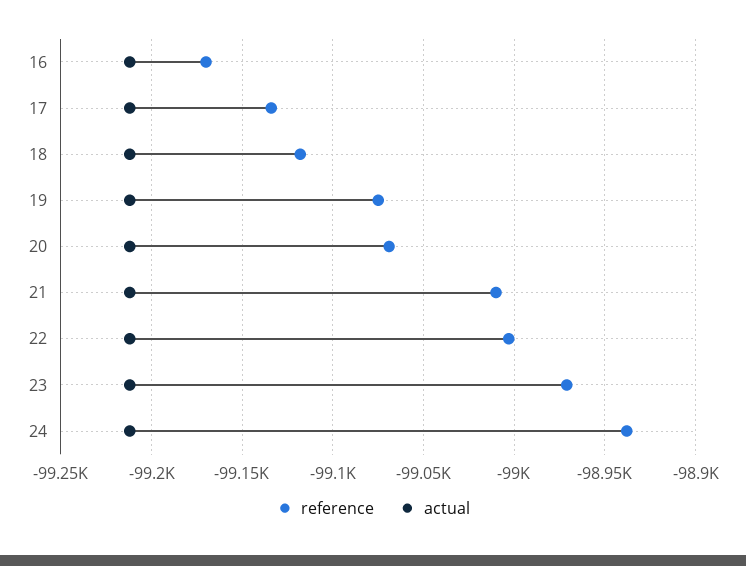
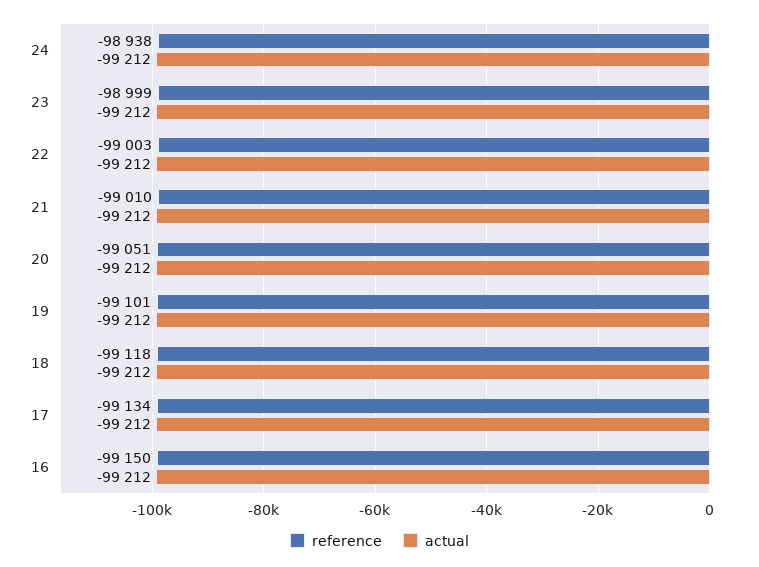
reference, 16: -99170 -> -99150
reference, 19: -99075 -> -99101
reference, 20: -99070 -> -99051
reference, 23: -98970 -> -98999

